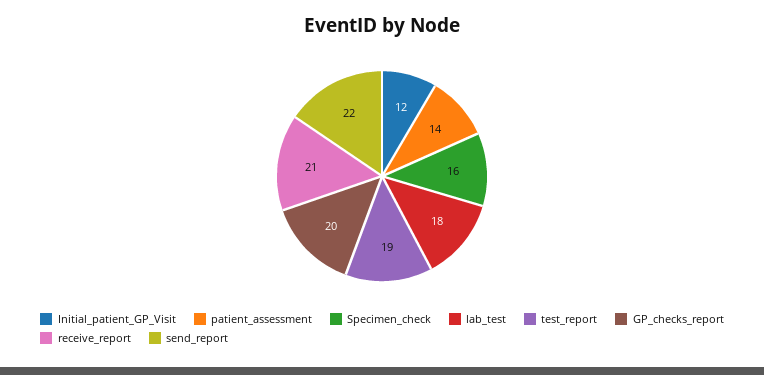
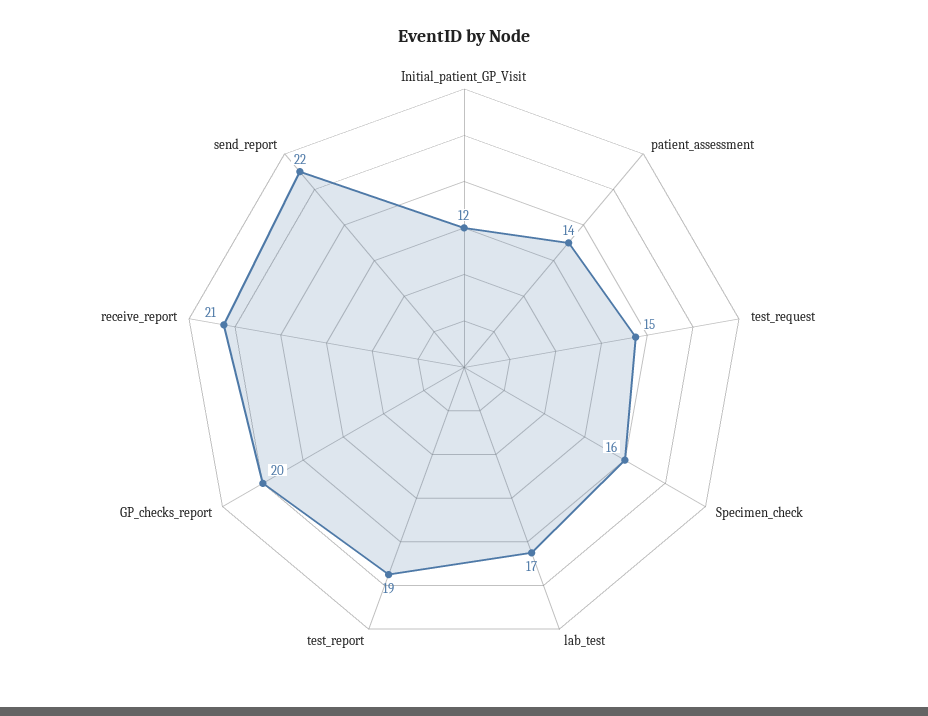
lab_test: 18 -> 17
test_request: none -> 15

